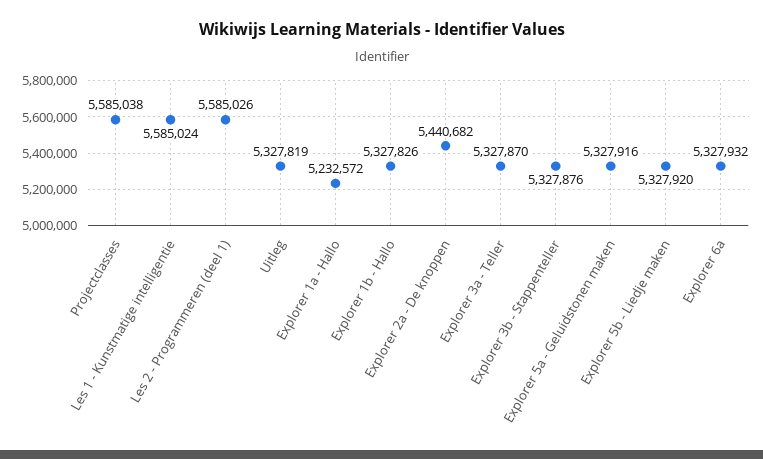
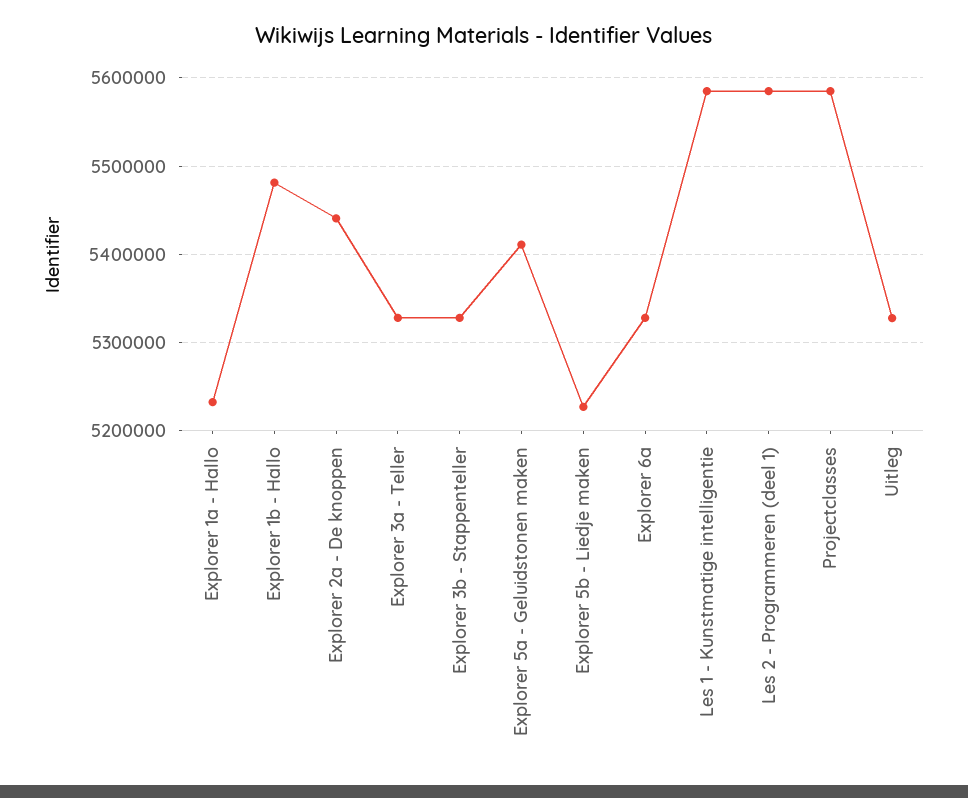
Explorer 1b - Hallo: 5327826 -> 5480000
Explorer 5a - Geluidstonen maken: 5327916 -> 5410000
Explorer 5b - Liedje maken: 5327920 -> 5230000

